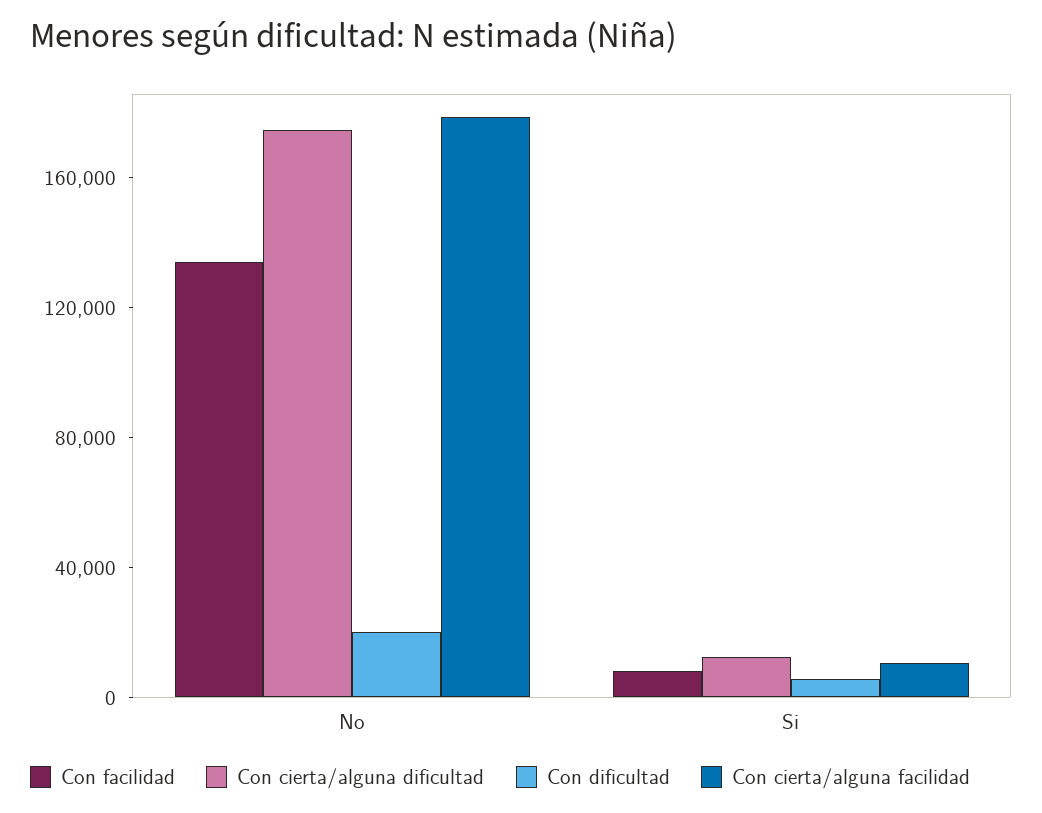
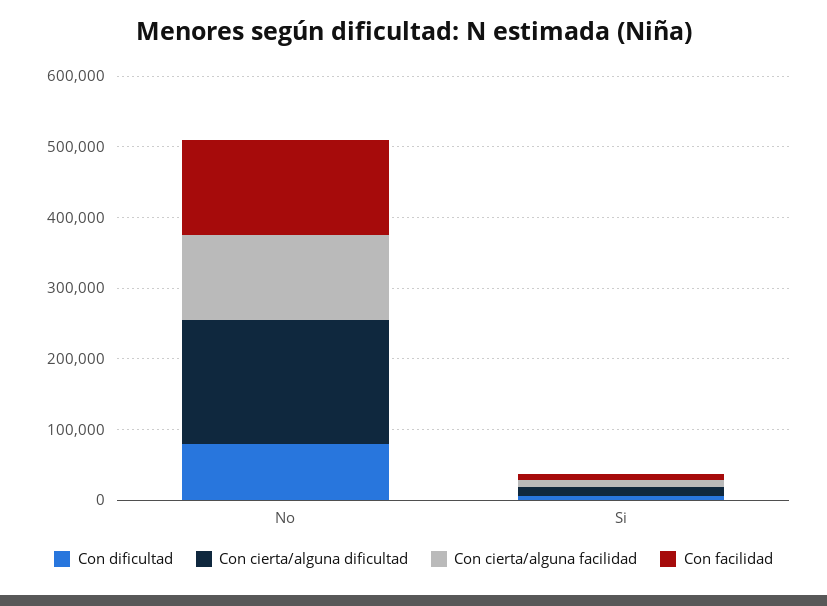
Con dificultad, No: 20000 -> 80000
Con cierta/alguna facilidad, No: 180000 -> 120000

